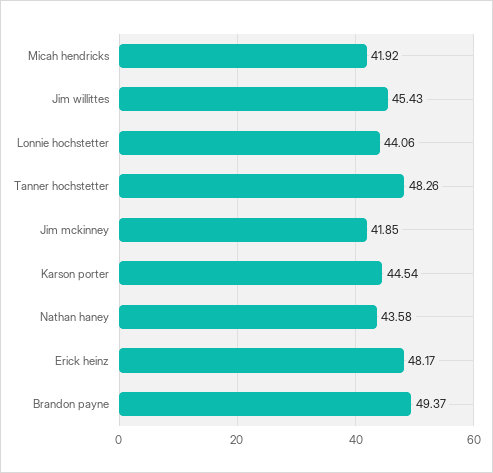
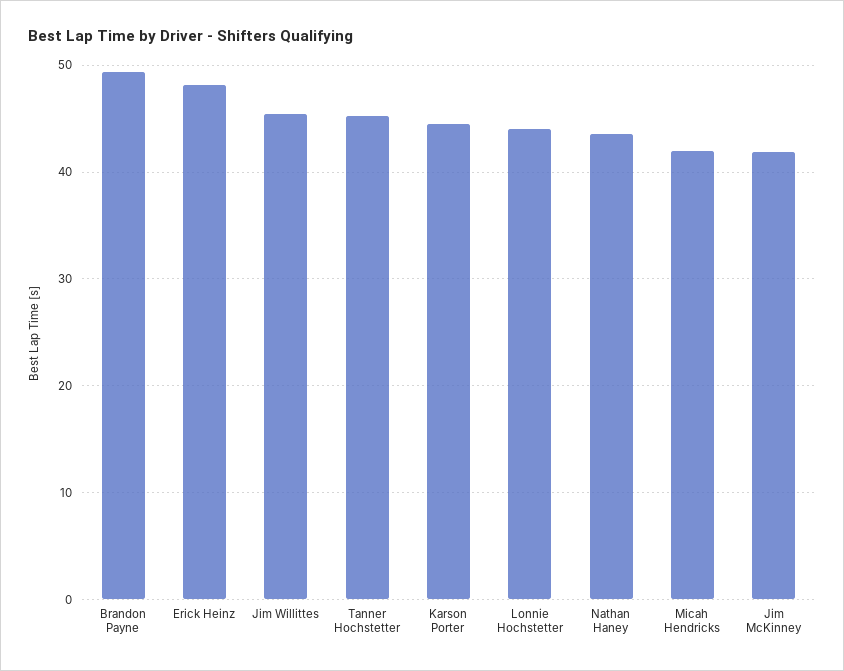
Tanner hochstetter: 48.26 -> 45

